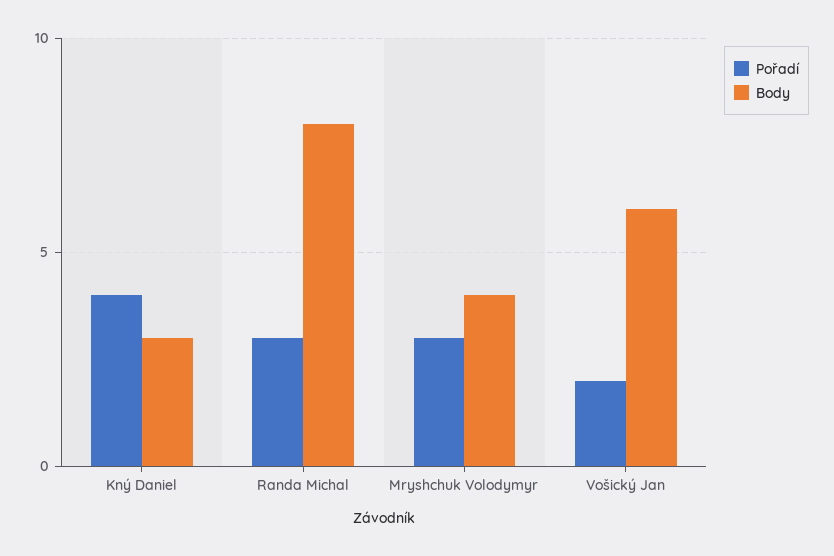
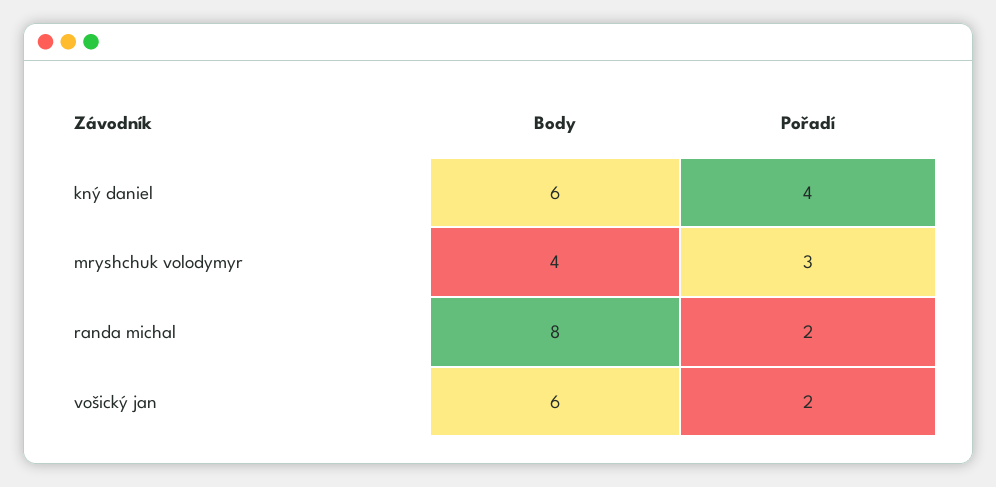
Body, Kný Daniel: 3 -> 6
Pořadí, Randa Michal: 3 -> 2

